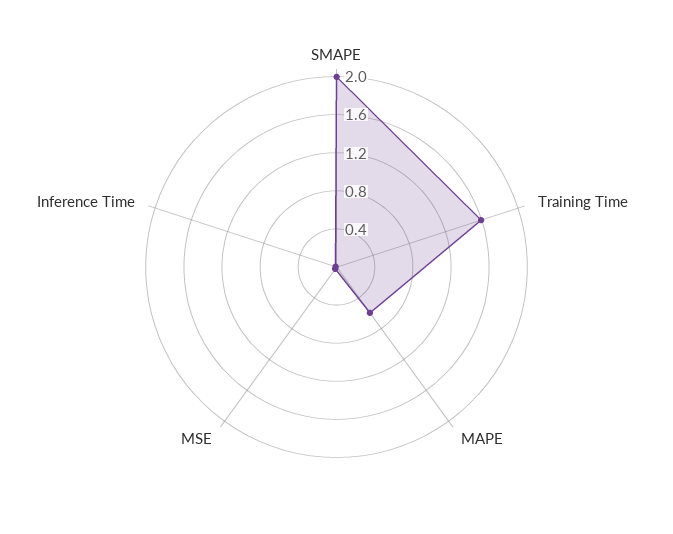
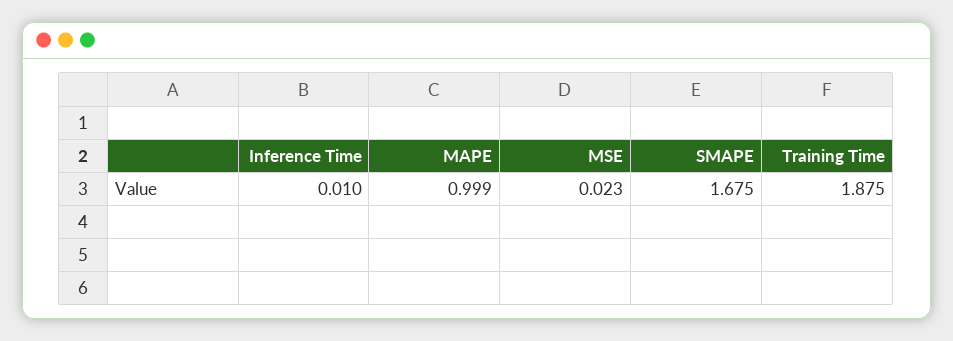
SMAPE: 2 -> 1.675
Training Time: 1.6 -> 1.875
MAPE: 0.6 -> 0.999

